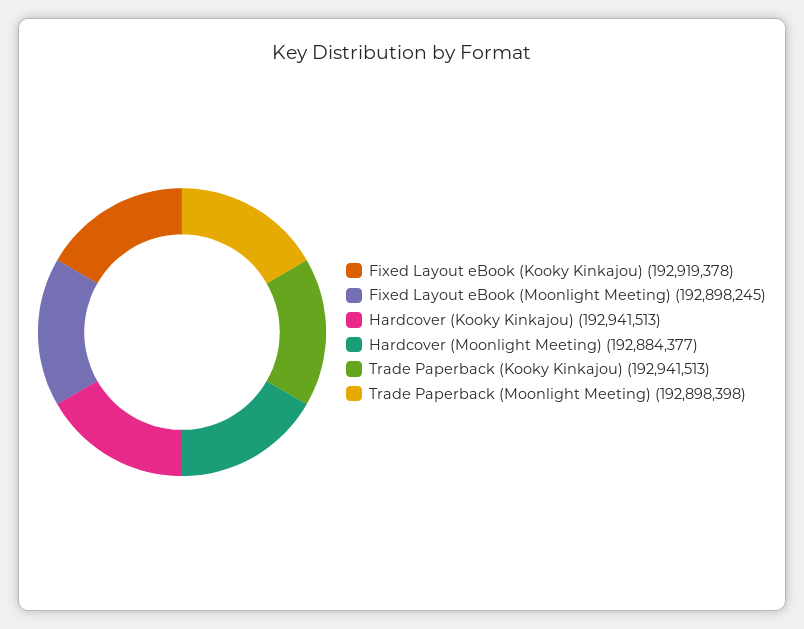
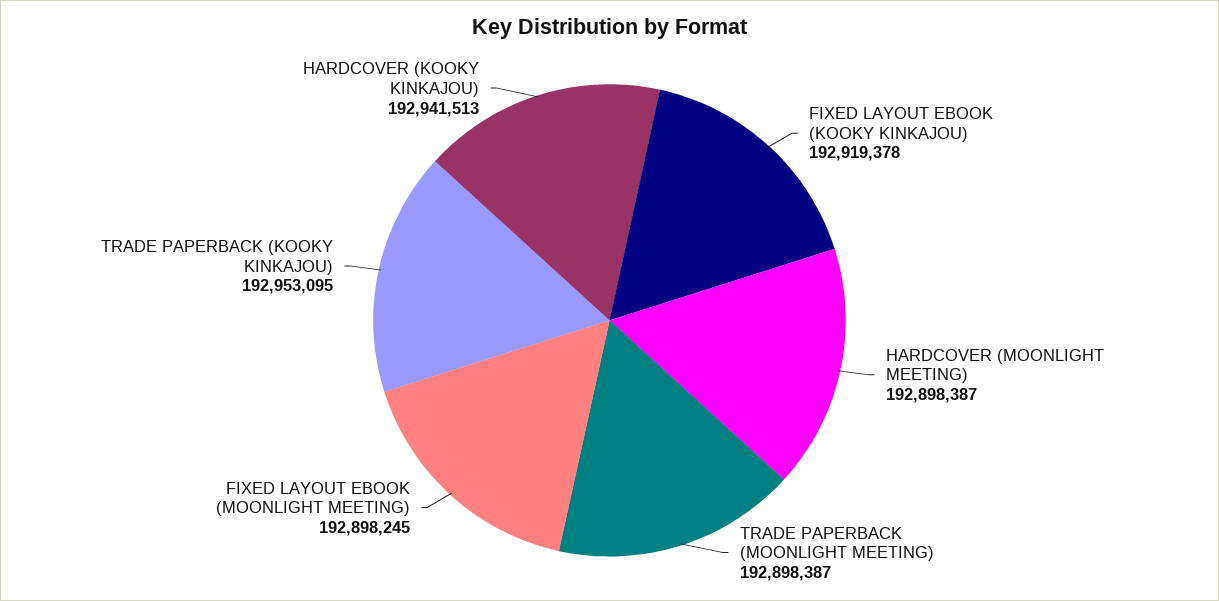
Hardcover (Moonlight Meeting): 192884377 -> 192898387
Trade Paperback (Kooky Kinkajou): 192941513 -> 192953095
Trade Paperback (Moonlight Meeting): 192898398 -> 192898387

